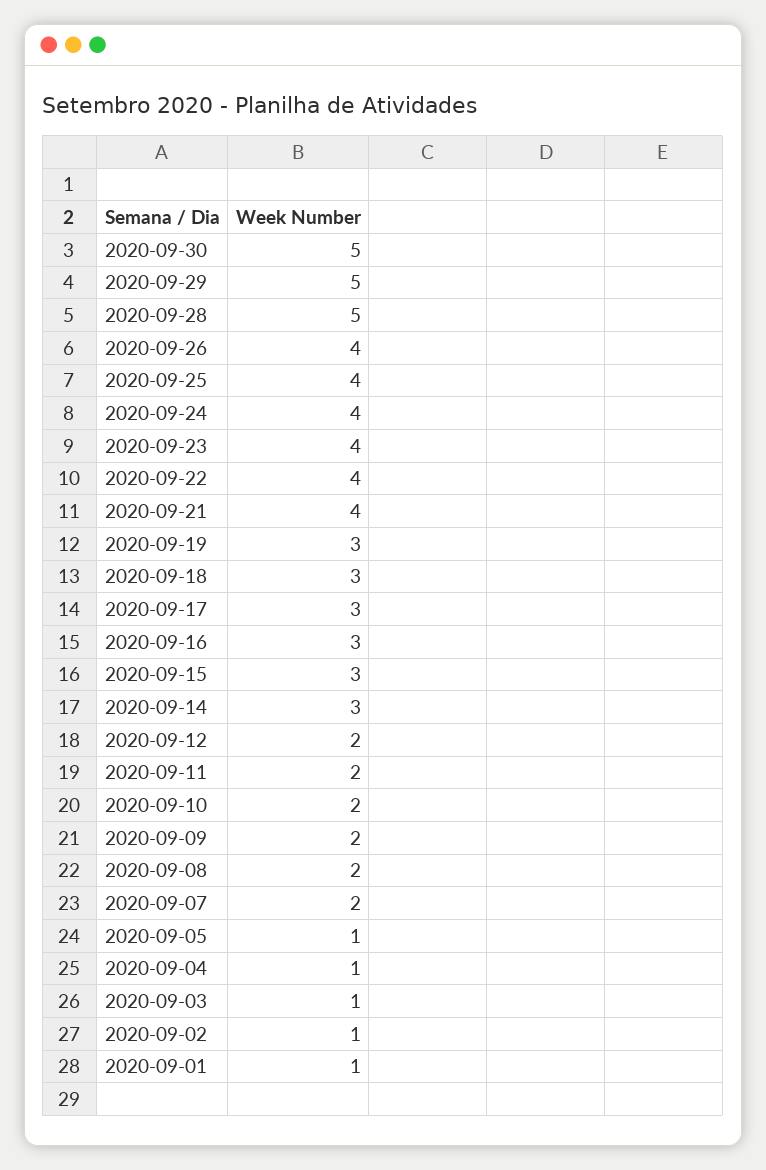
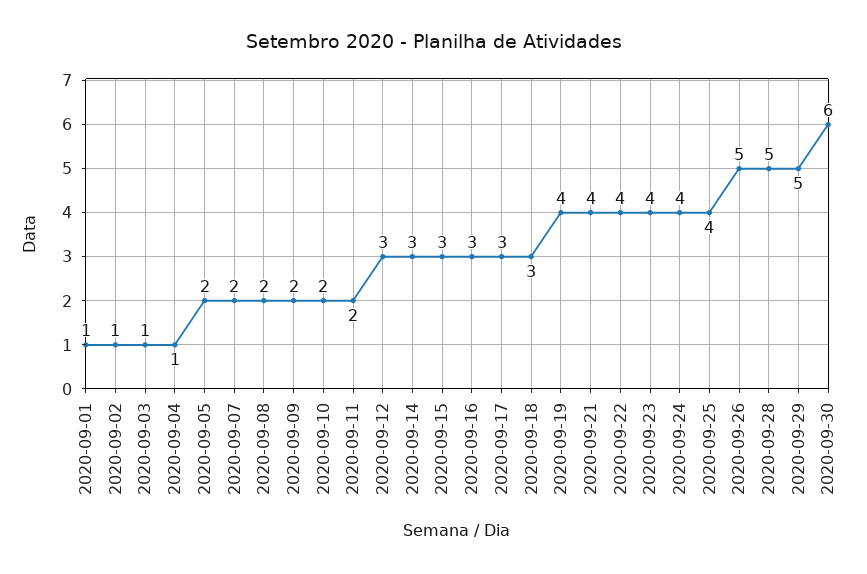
2020-09-30: 5 -> 6
2020-09-26: 4 -> 5
2020-09-19: 3 -> 4
2020-09-12: 2 -> 3
2020-09-05: 1 -> 2

